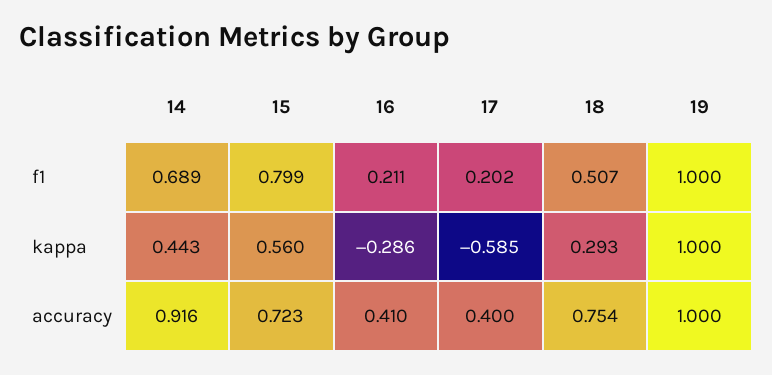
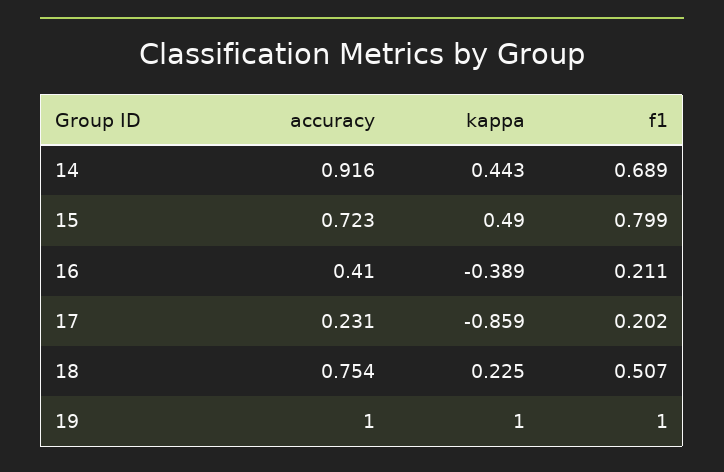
15, kappa: 0.56 -> 0.49
16, kappa: -0.286 -> -0.389
17, kappa: -0.585 -> -0.859
18, kappa: 0.293 -> 0.225
17, accuracy: 0.4 -> 0.231

